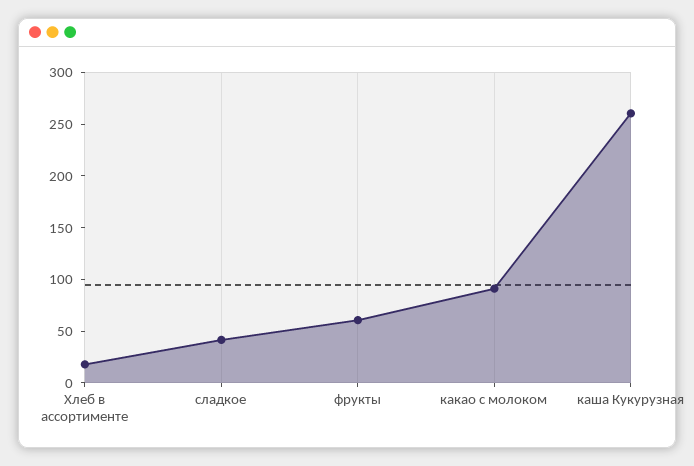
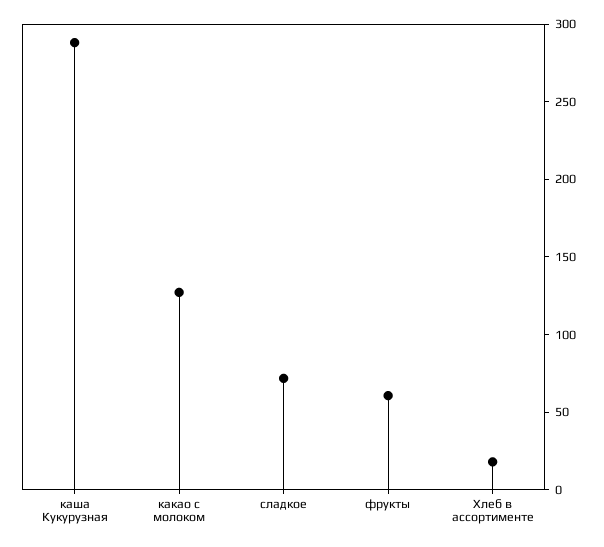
сладкое: 40 -> 70
какао с молоком: 90 -> 130
каша Кукурузная: 260 -> 290

